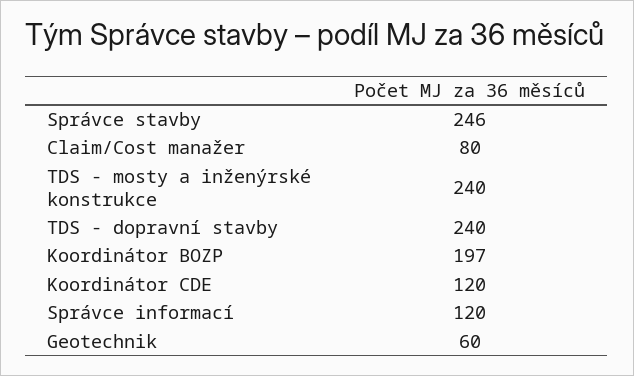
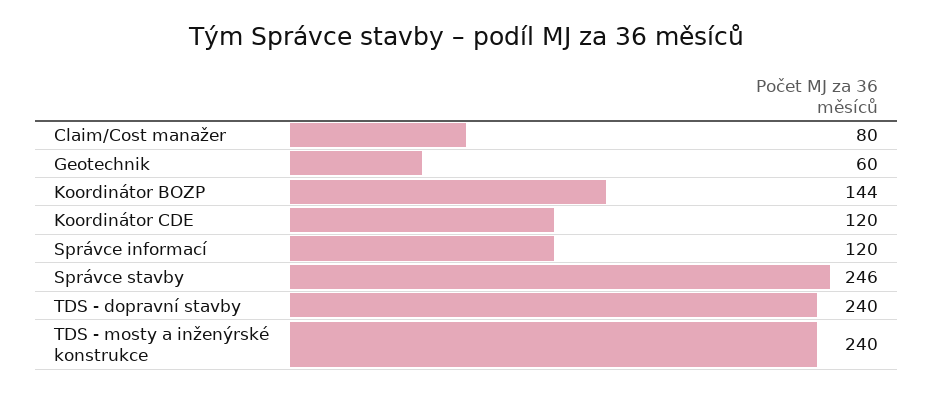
Koordinátor BOZP: 197 -> 144

